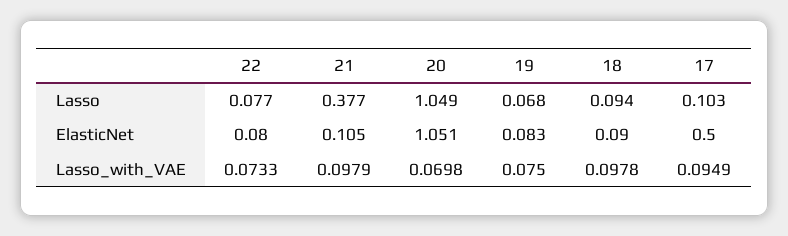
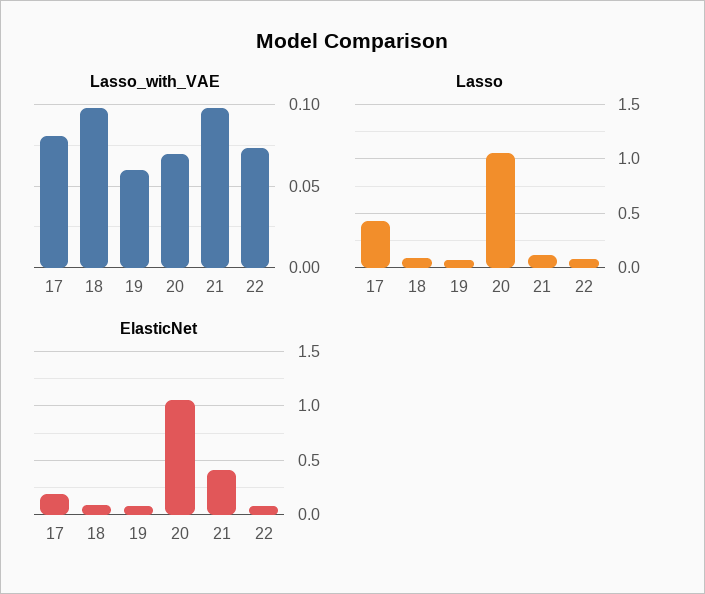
Lasso, 21: 0.377 -> 0.1
Lasso, 17: 0.103 -> 0.4
ElasticNet, 21: 0.105 -> 0.4
ElasticNet, 17: 0.5 -> 0.2
Lasso_with_VAE, 19: 0.075 -> 0.06
Lasso_with_VAE, 17: 0.0949 -> 0.08

